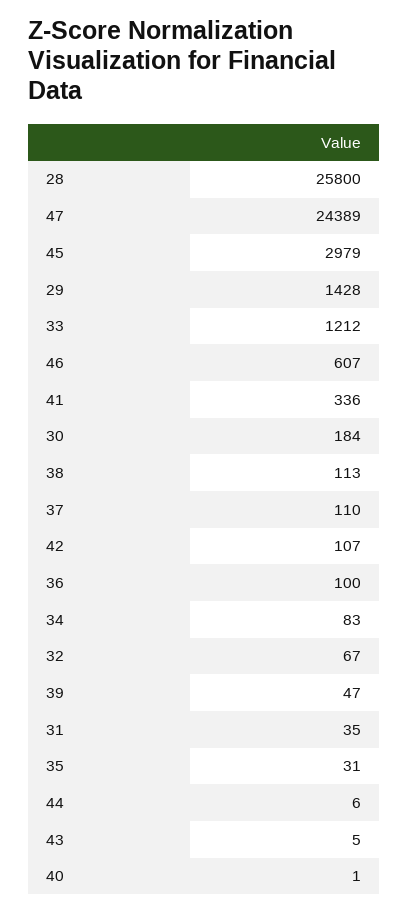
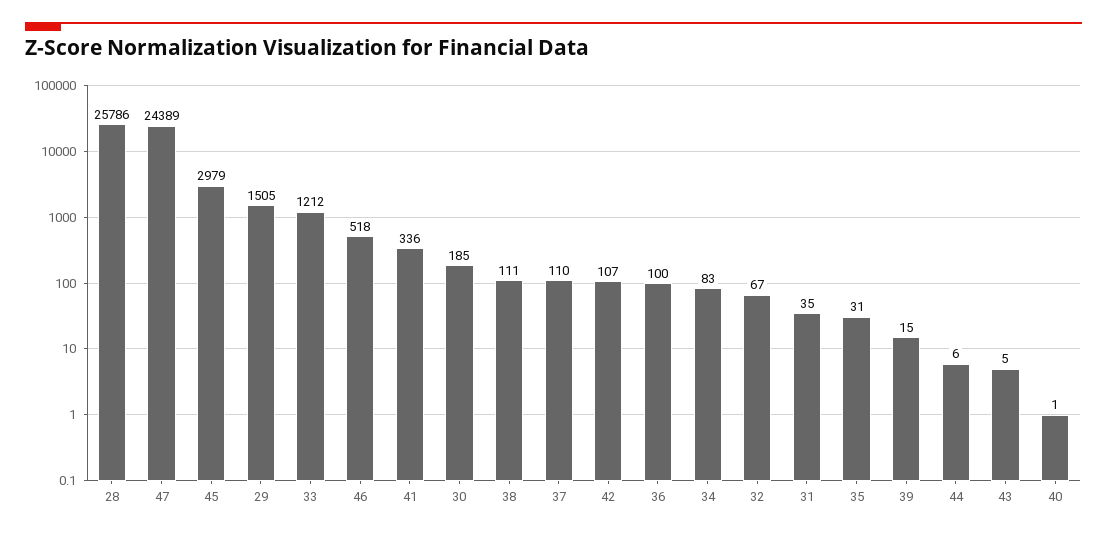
28: 25800 -> 25786
29: 1428 -> 1505
46: 607 -> 518
30: 184 -> 185
38: 113 -> 111
39: 47 -> 15

